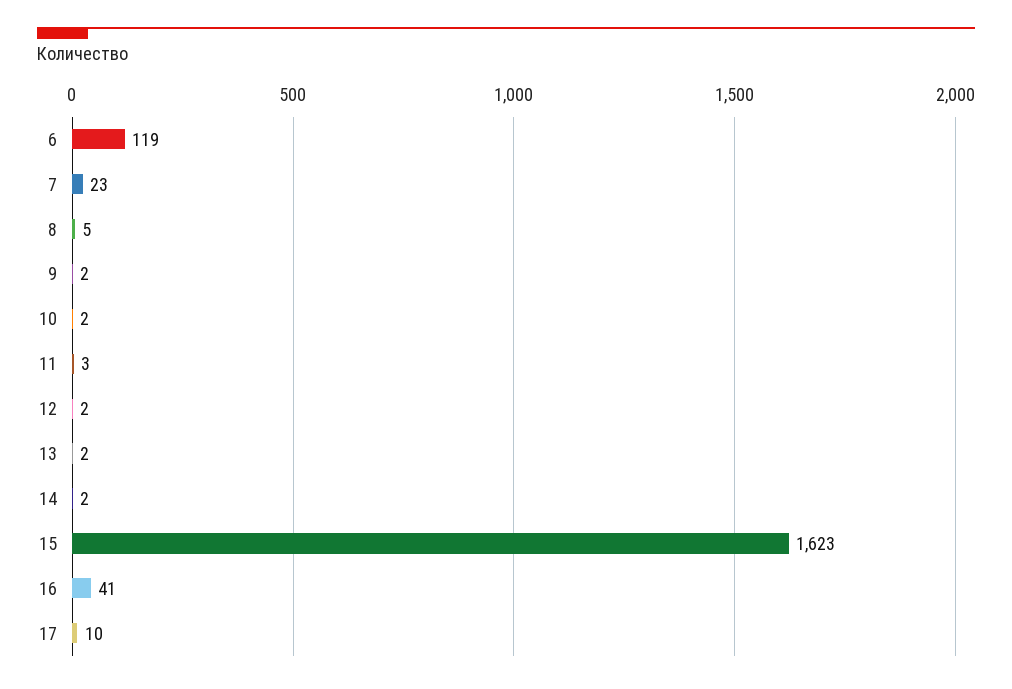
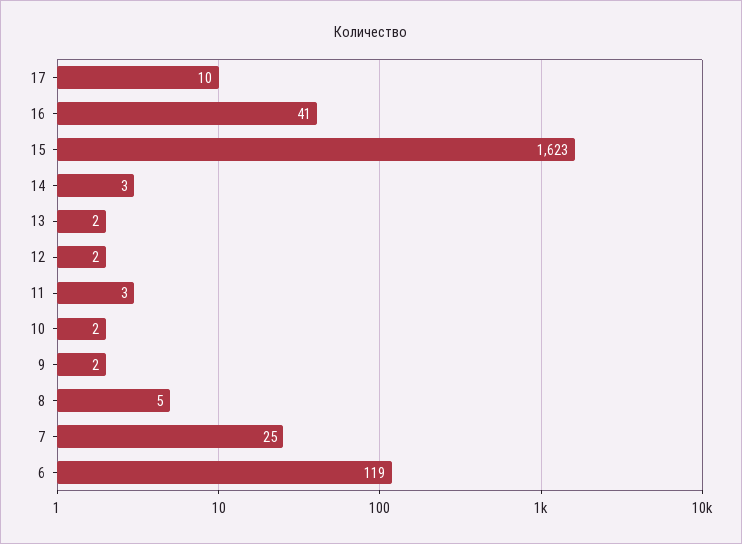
7: 23 -> 25
14: 2 -> 3

